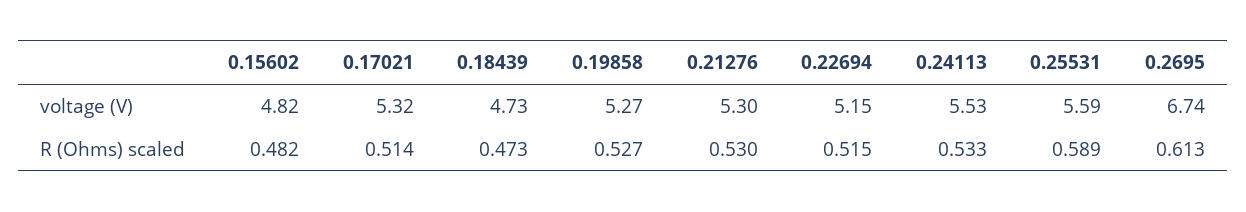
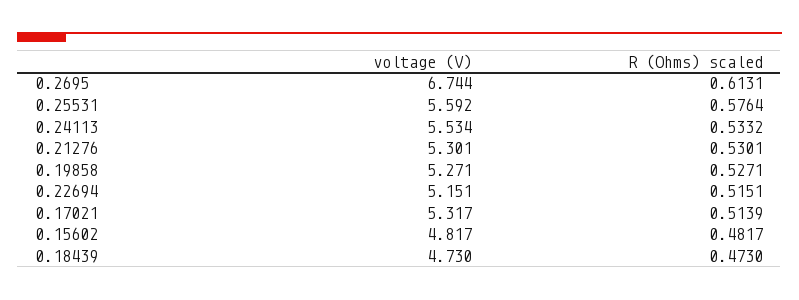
0.25531, R (Ohms) scaled: 0.589 -> 0.5764

